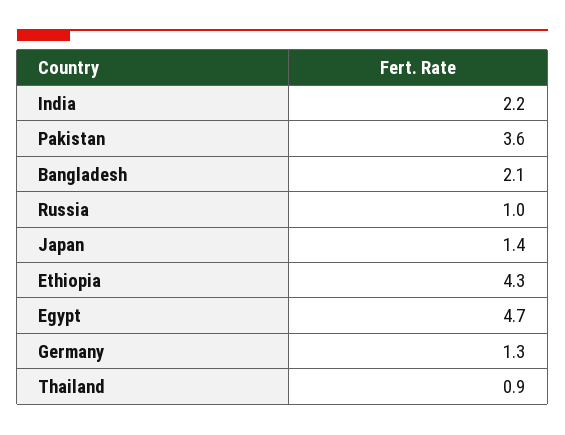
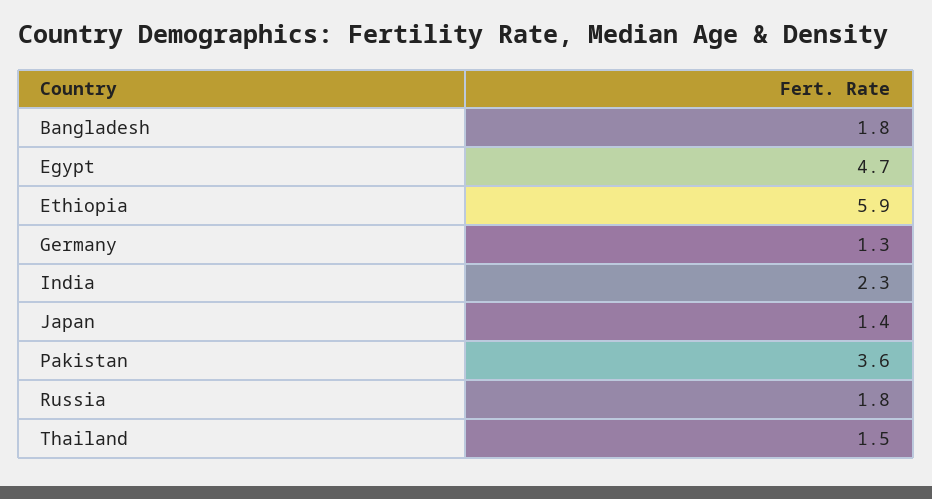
India: 2.2 -> 2.3
Bangladesh: 2.1 -> 1.8
Russia: 1 -> 1.8
Ethiopia: 4.3 -> 5.9
Thailand: 0.9 -> 1.5

